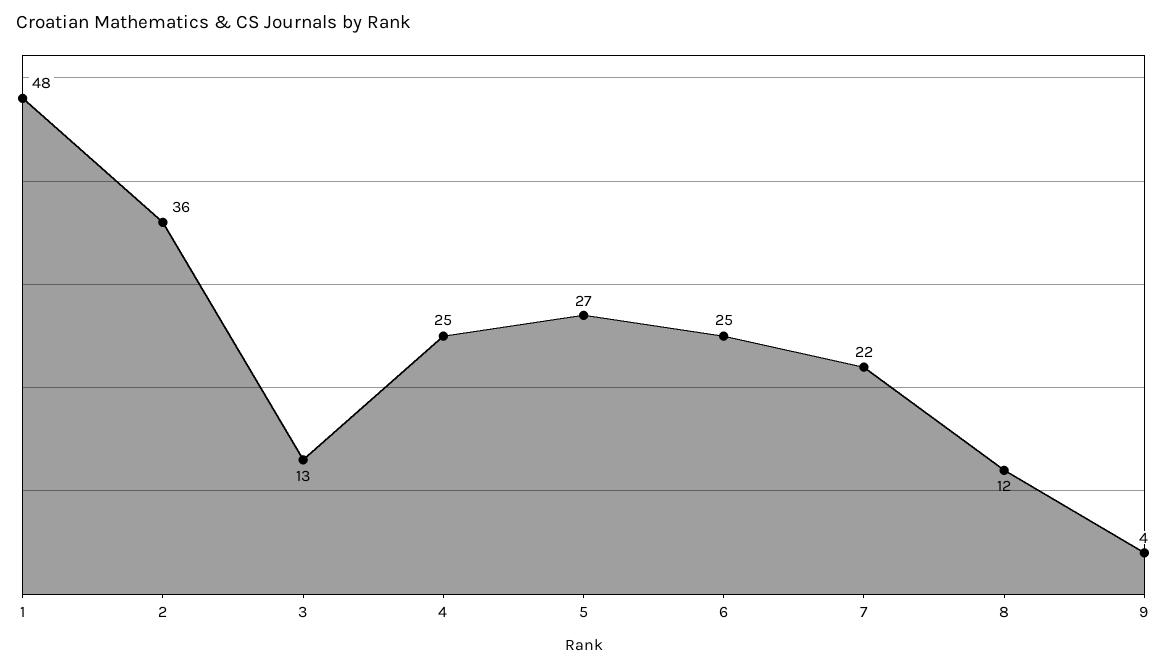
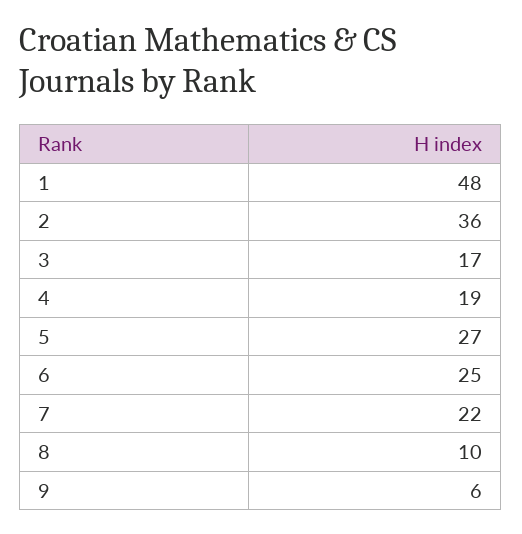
3: 13 -> 17
4: 25 -> 19
8: 12 -> 10
9: 4 -> 6

